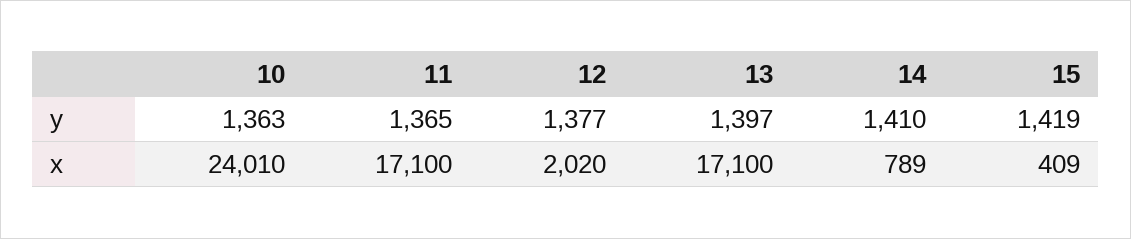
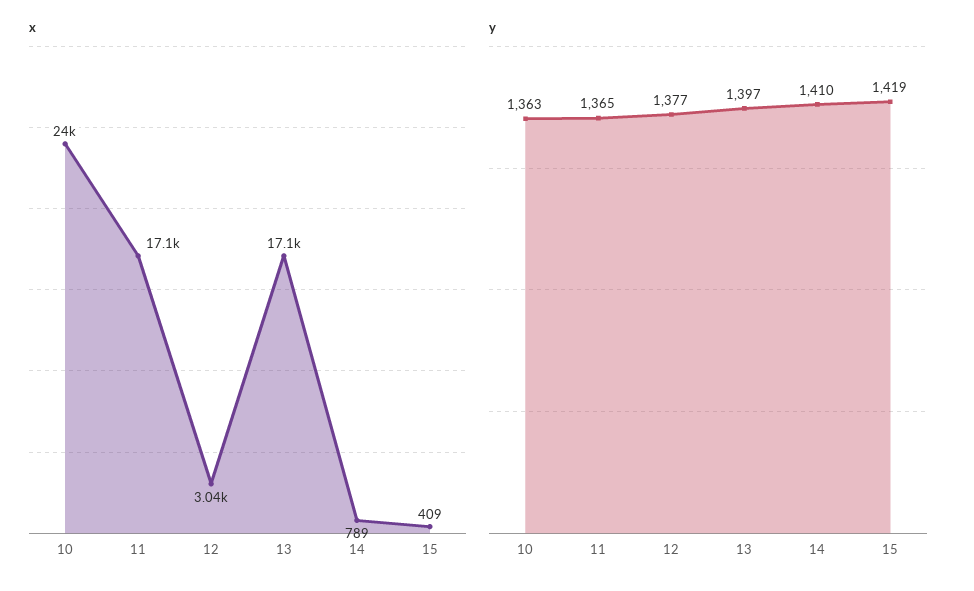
x, 12: 2020 -> 3040

